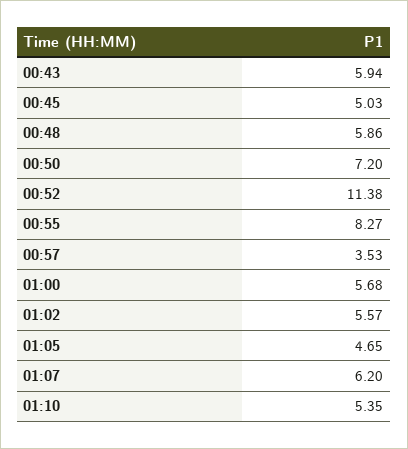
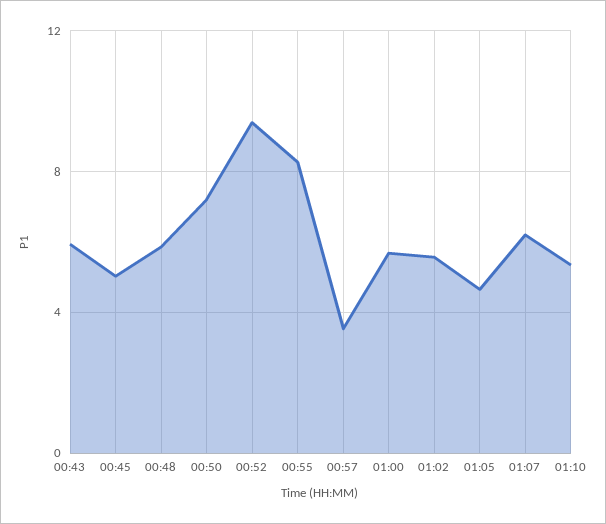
00:52: 11.38 -> 9.5

